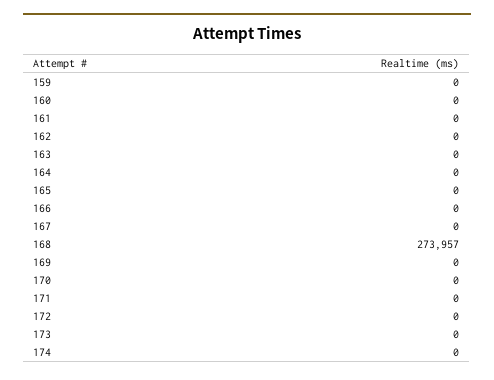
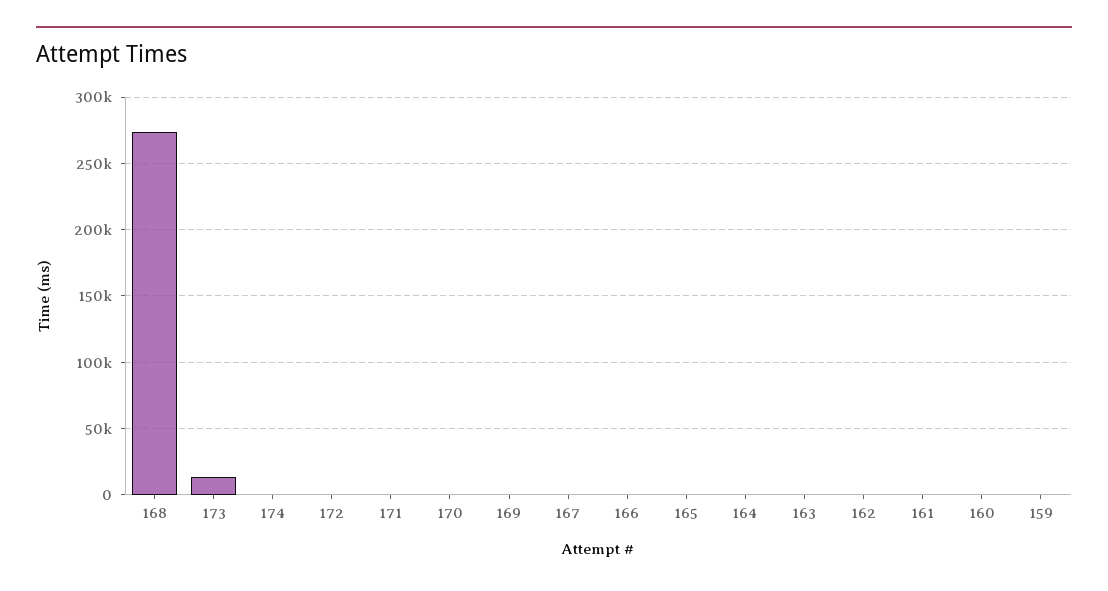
173: 0 -> 15000

